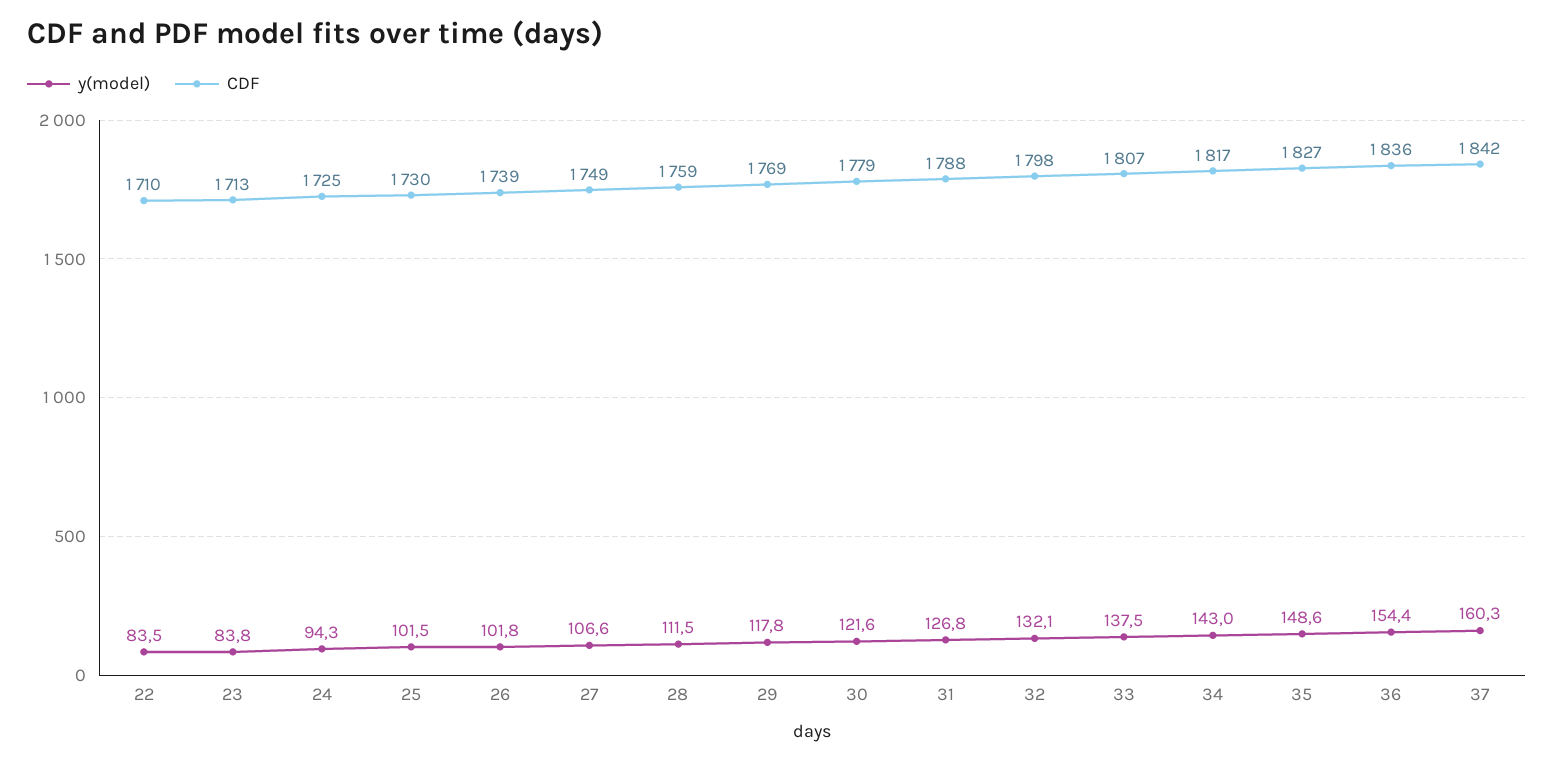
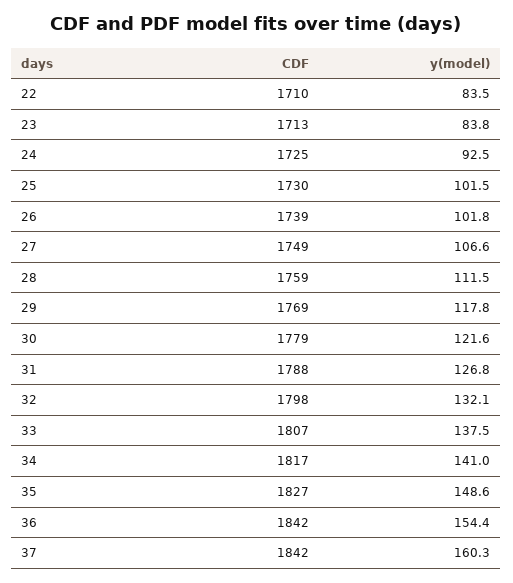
y(model), 24: 94.3 -> 92.5
y(model), 34: 143 -> 141
CDF, 36: 1836 -> 1842

